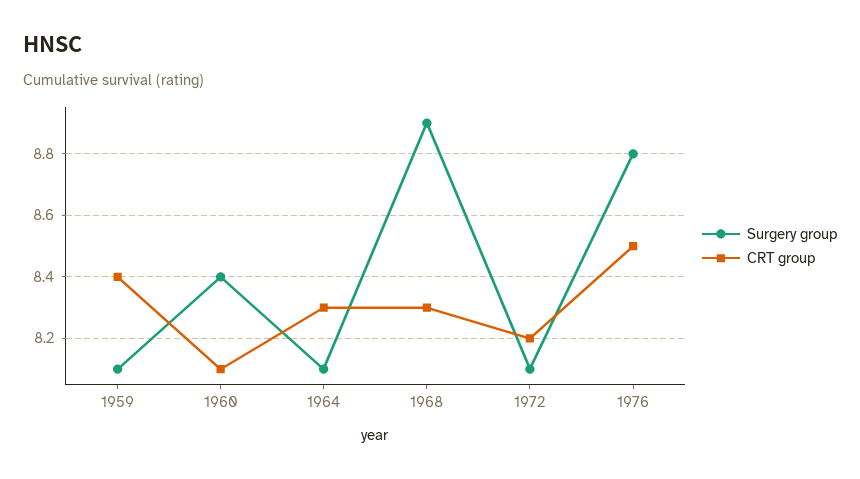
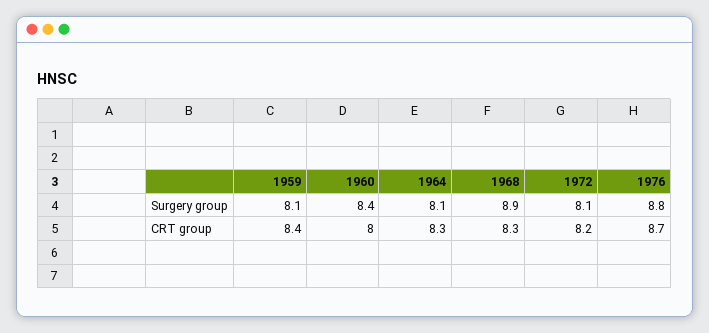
CRT group, 1960: 8.1 -> 8
CRT group, 1976: 8.5 -> 8.7

